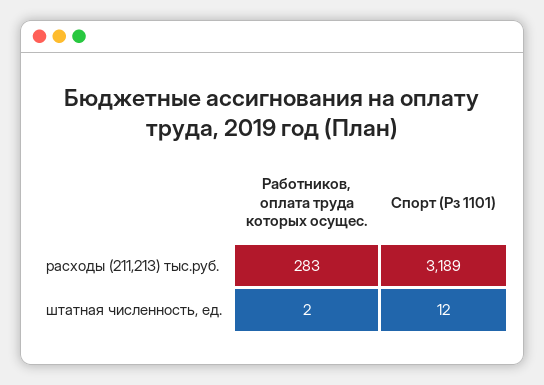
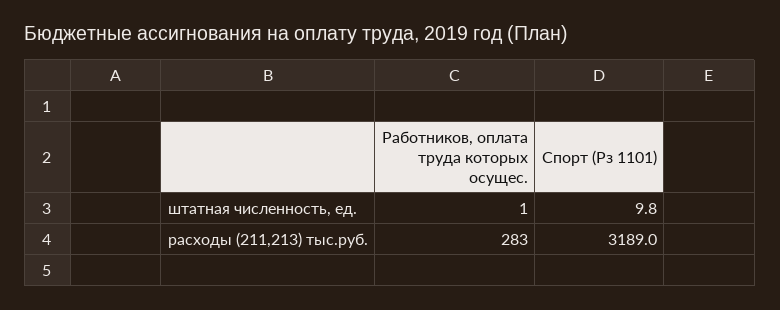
Работников, оплата труда которых осущес., штатная численность, ед.: 2 -> 1
Спорт (Рз 1101), штатная численность, ед.: 12 -> 9.8

